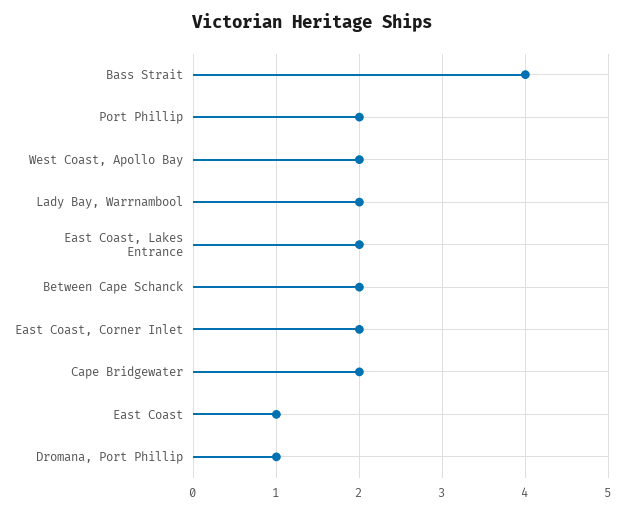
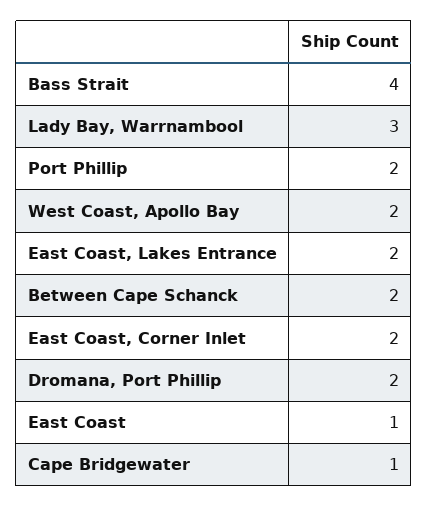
Lady Bay, Warrnambool: 2 -> 3
Cape Bridgewater: 2 -> 1
Dromana, Port Phillip: 1 -> 2

